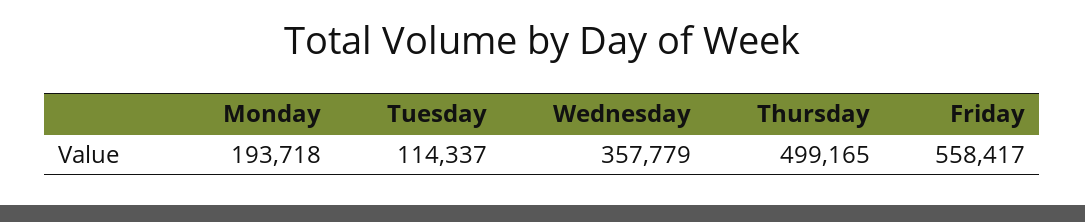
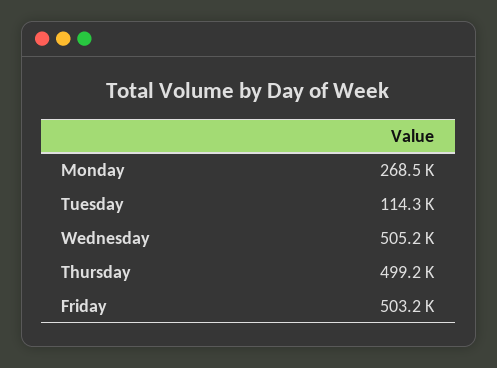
Monday: 193718 -> 268500
Wednesday: 357779 -> 505200
Friday: 558417 -> 503200

